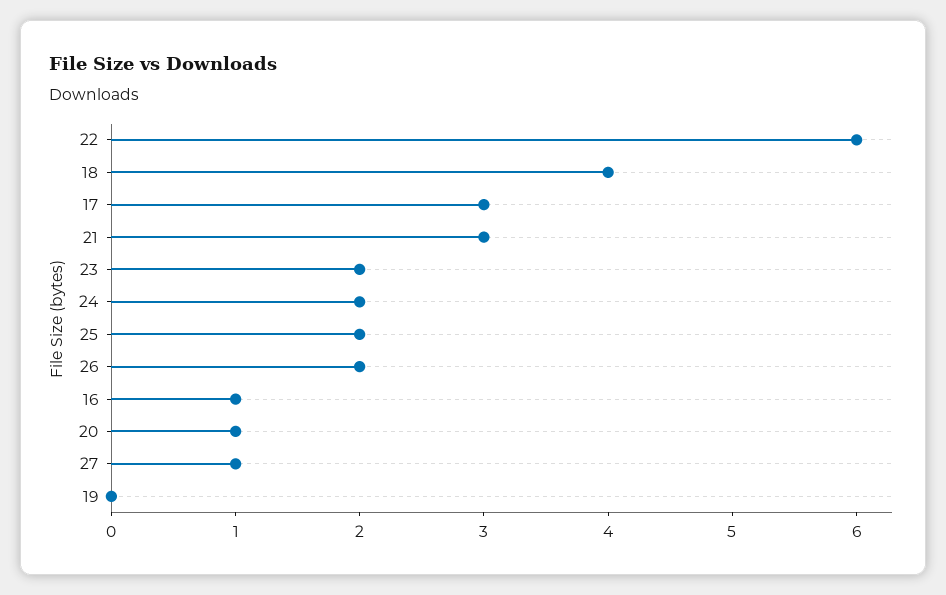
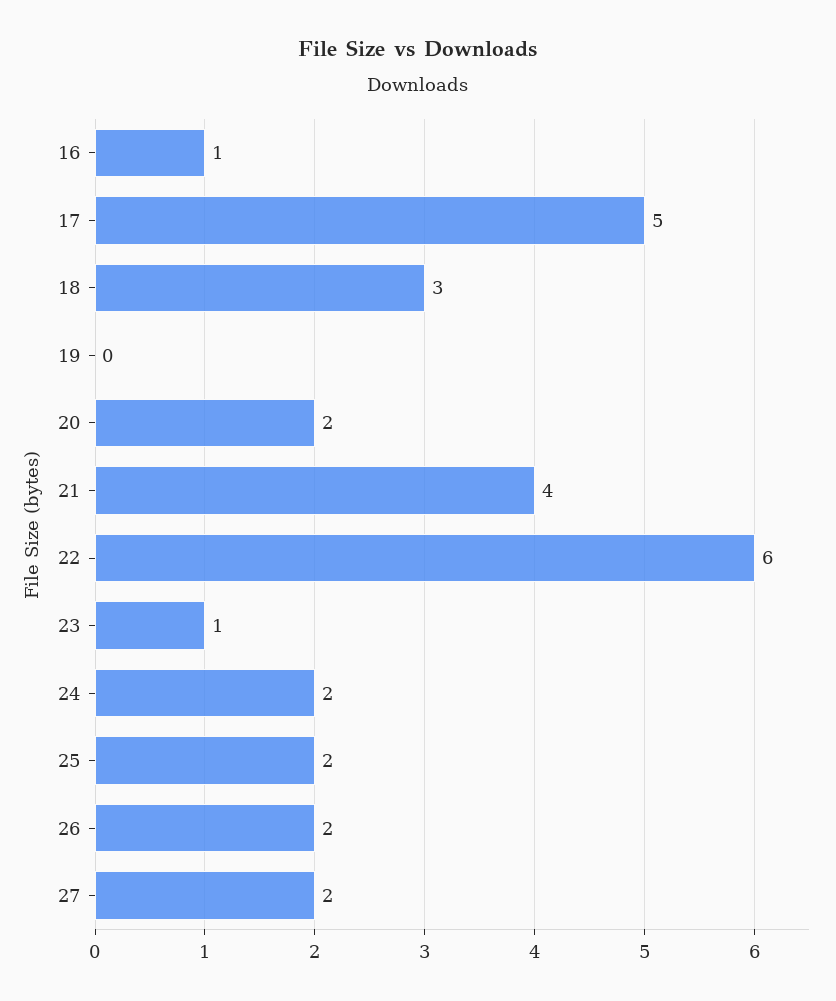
18: 4 -> 3
17: 3 -> 5
21: 3 -> 4
23: 2 -> 1
20: 1 -> 2
27: 1 -> 2

